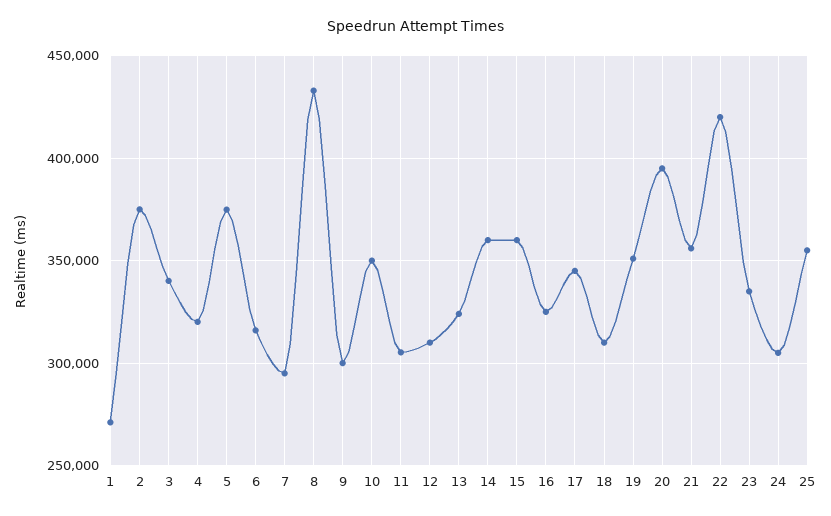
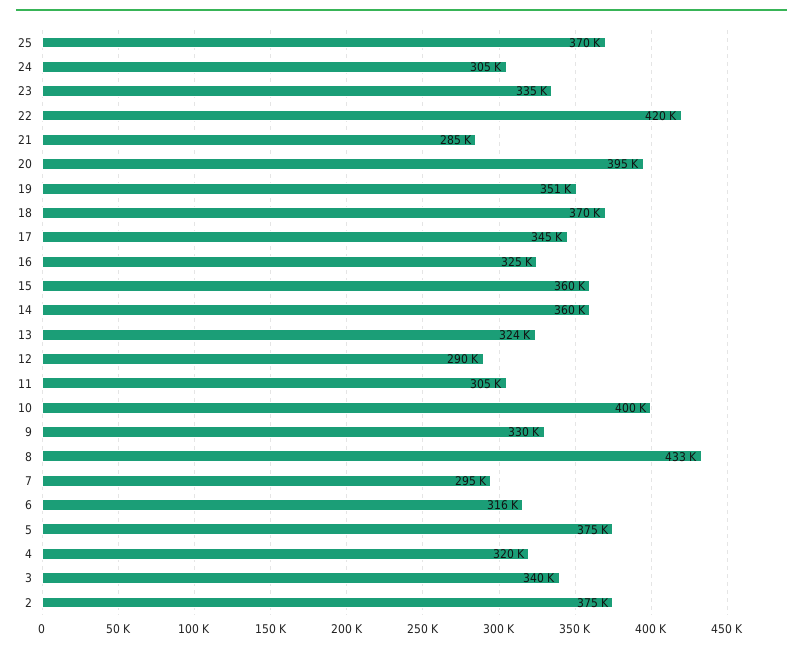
1: 270000 -> none
9: 300000 -> 330000
10: 350000 -> 400000
12: 310000 -> 290000
18: 310000 -> 370000
21: 355000 -> 285000
25: 355000 -> 370000

